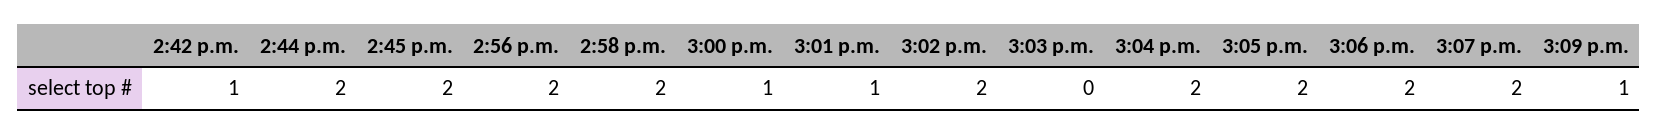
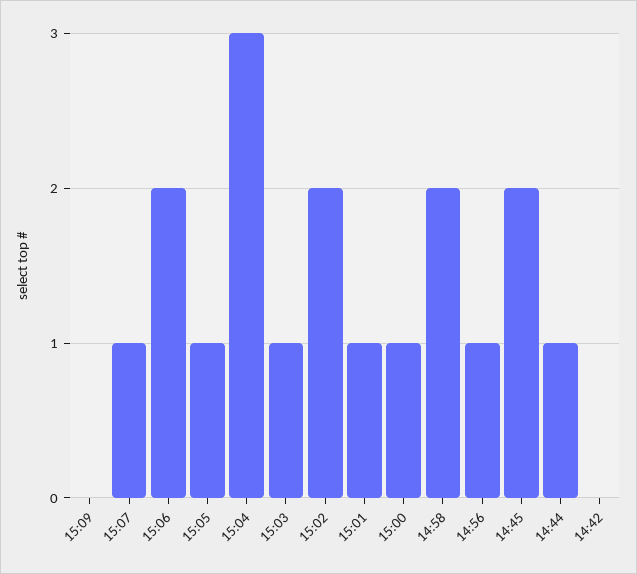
2:42 p.m.: 1 -> 0
2:44 p.m.: 2 -> 1
2:56 p.m.: 2 -> 1
3:03 p.m.: 0 -> 1
3:04 p.m.: 2 -> 3
3:05 p.m.: 2 -> 1
3:07 p.m.: 2 -> 1
3:09 p.m.: 1 -> 0

